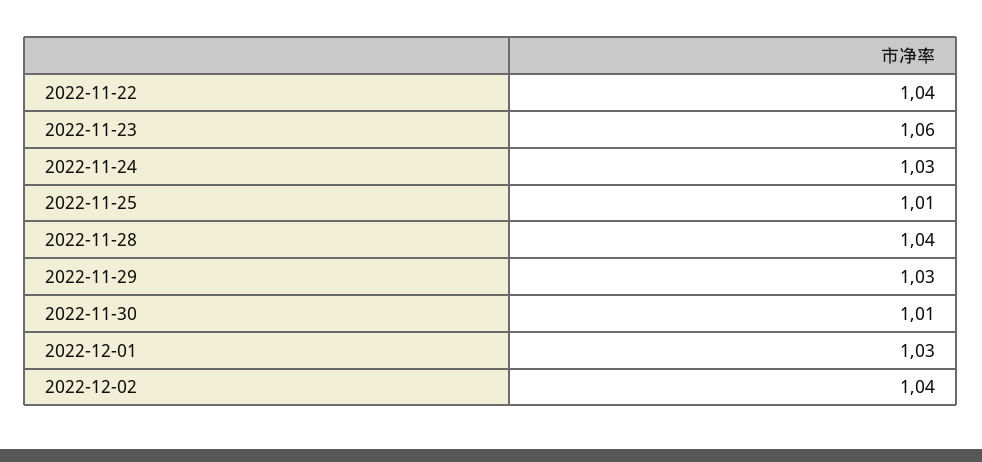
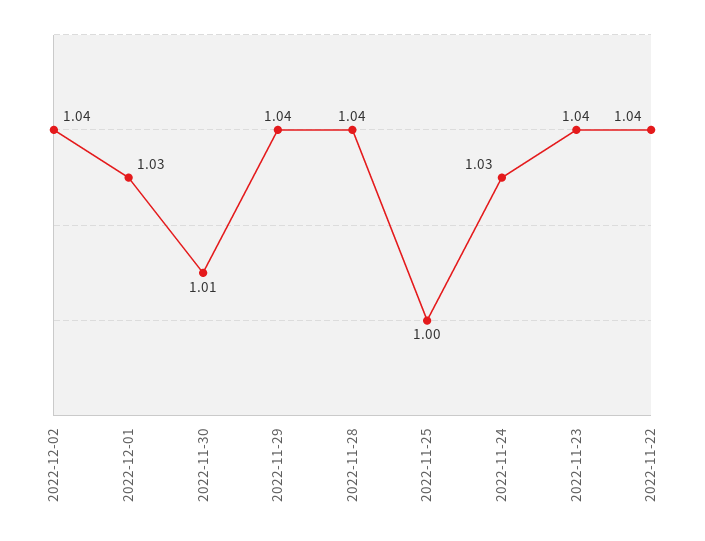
2022-11-23: 1.06 -> 1.04
2022-11-25: 1.01 -> 1
2022-11-29: 1.03 -> 1.04

